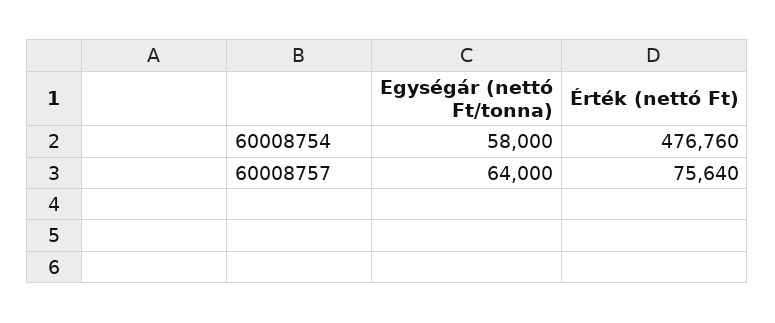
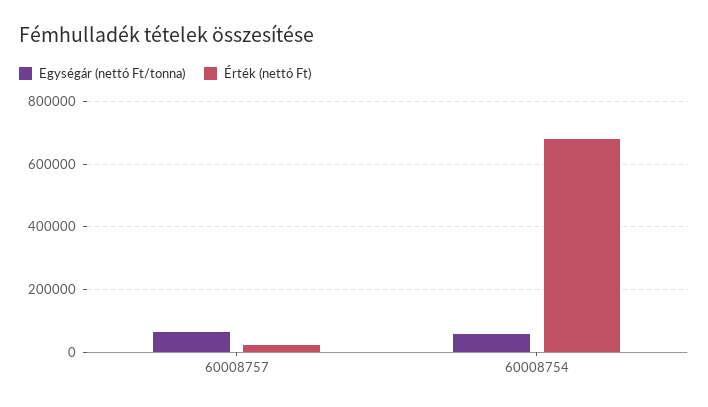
Érték (nettó Ft), 60008754: 476760 -> 680000
Érték (nettó Ft), 60008757: 75640 -> 20000

